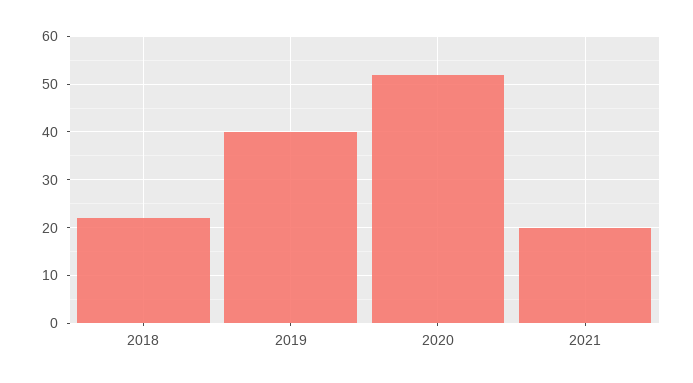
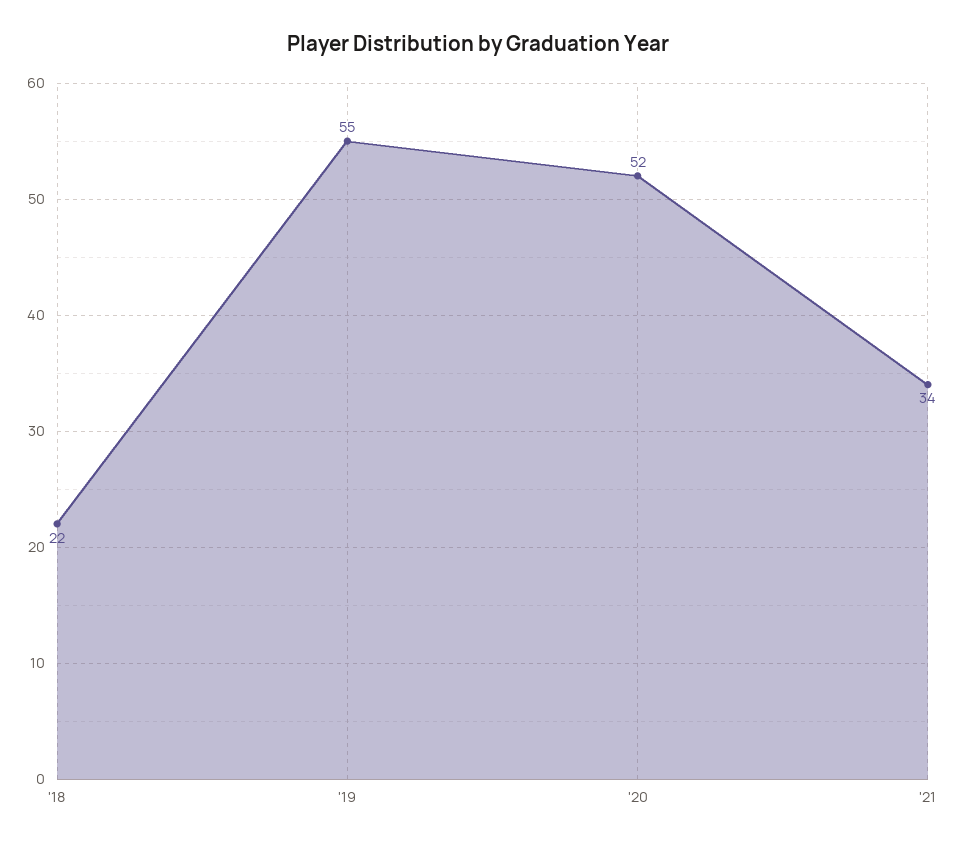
2019: 40 -> 55
2021: 20 -> 34

